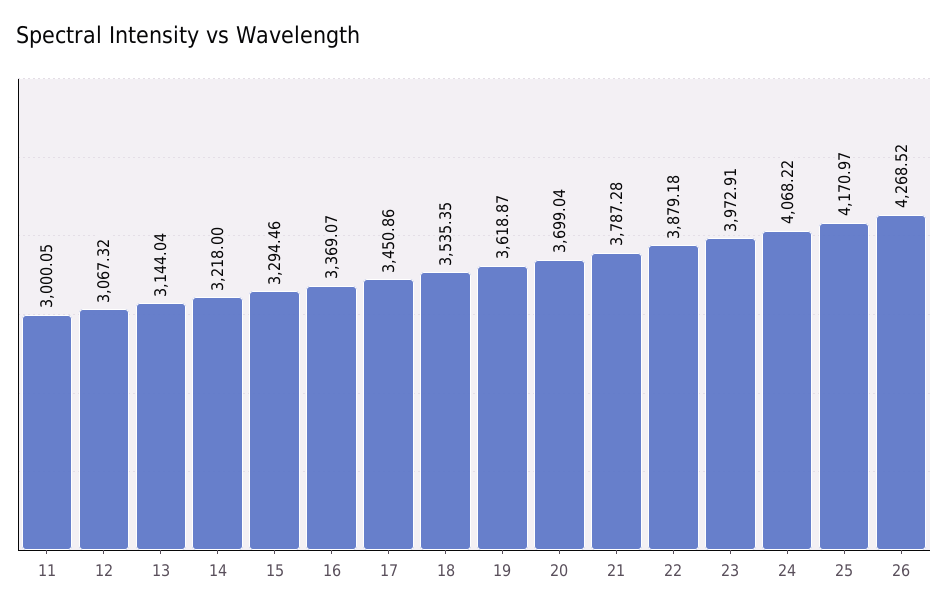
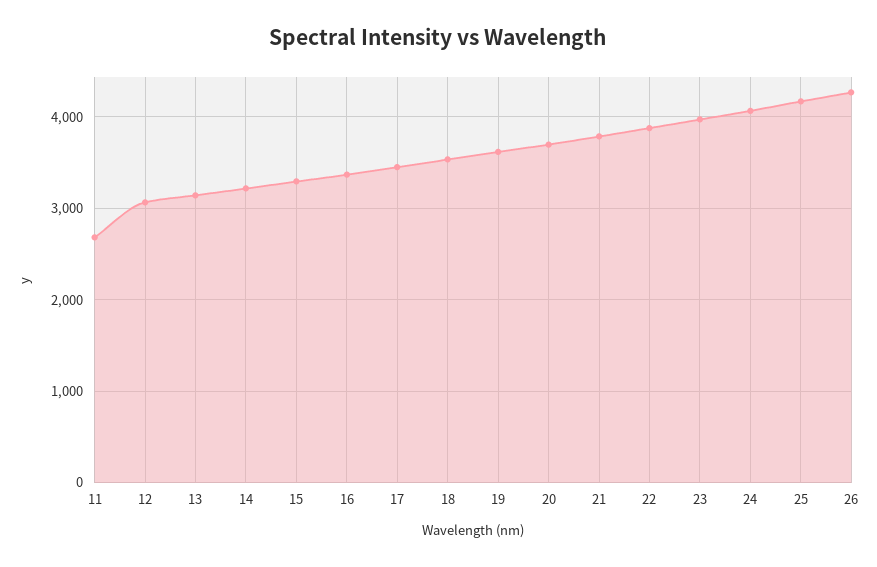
11: 3000.05 -> 2700

